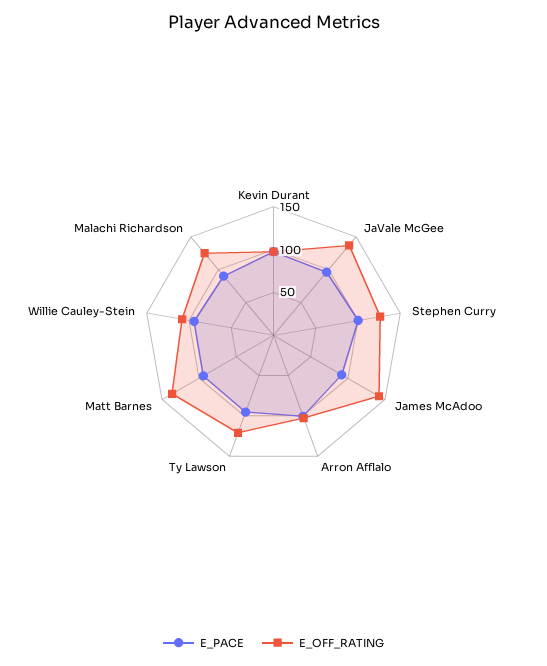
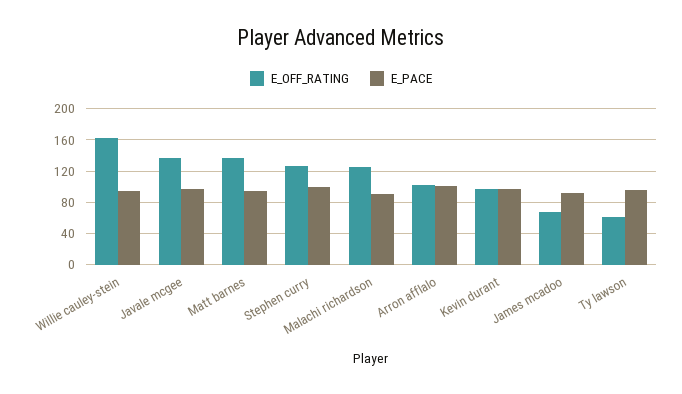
E_OFF_RATING, James McAdoo: 140 -> 70
E_OFF_RATING, Ty Lawson: 120 -> 60
E_OFF_RATING, Willie Cauley-Stein: 110 -> 160

